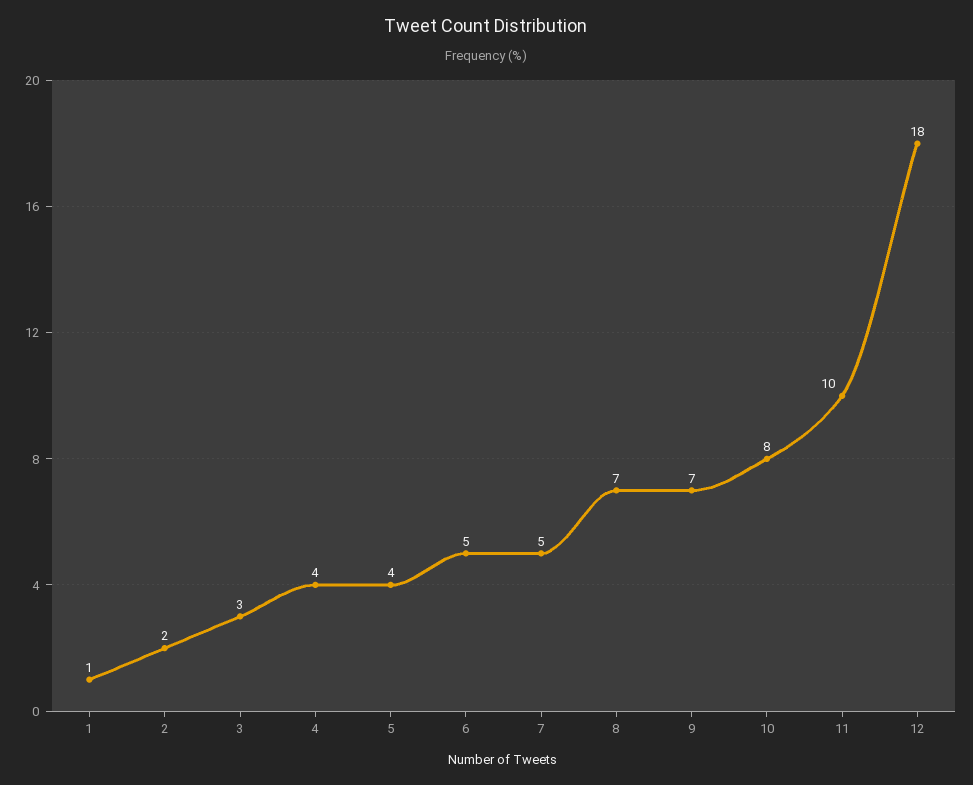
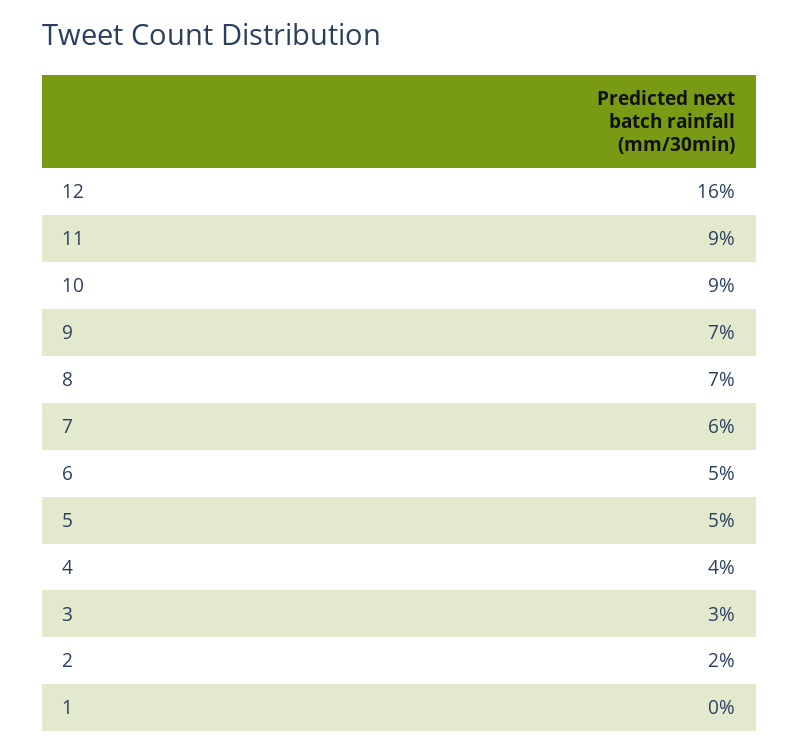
1: 1 -> 0
5: 4 -> 5
7: 5 -> 6
10: 8 -> 9
11: 10 -> 9
12: 18 -> 16

